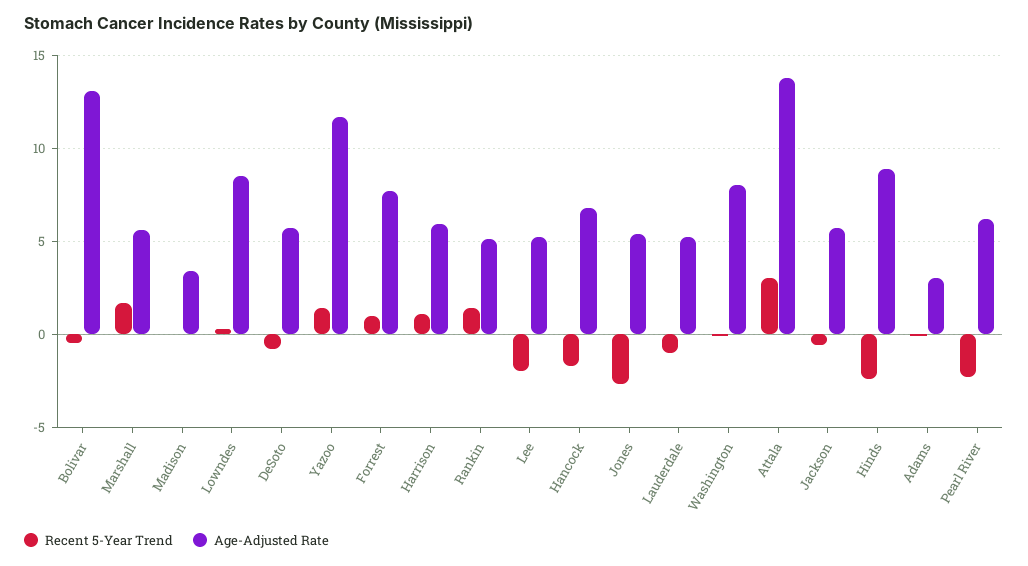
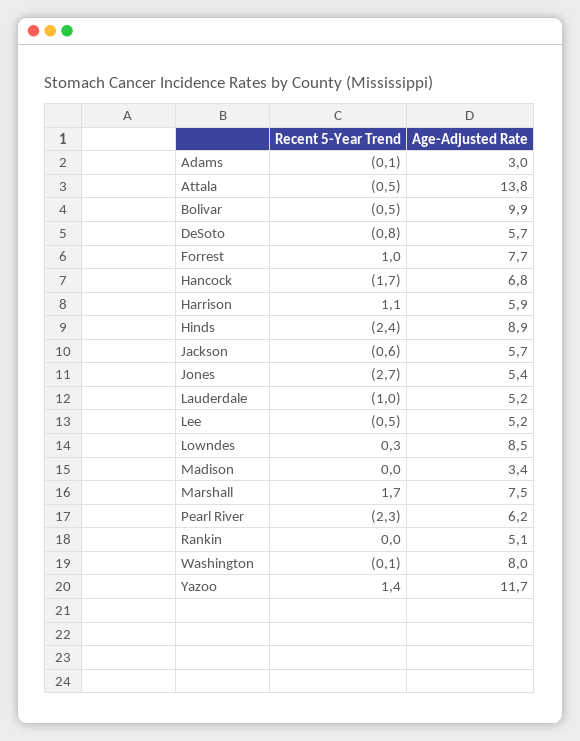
Age-Adjusted Rate, Bolivar: 13 -> 9.9
Age-Adjusted Rate, Marshall: 5.5 -> 7.5
Recent 5-Year Trend, Rankin: 1.5 -> 0
Recent 5-Year Trend, Lee: -2 -> -0.5
Recent 5-Year Trend, Attala: 3 -> -0.5

